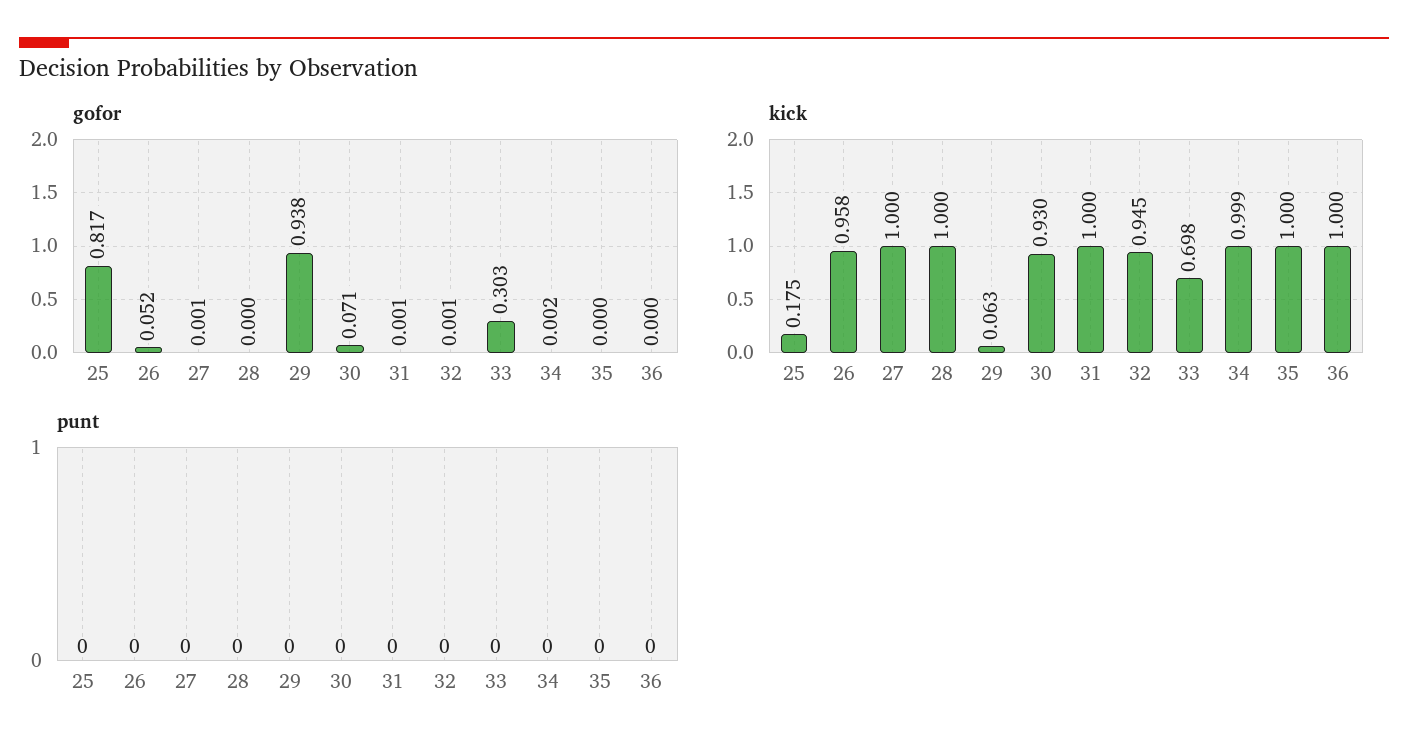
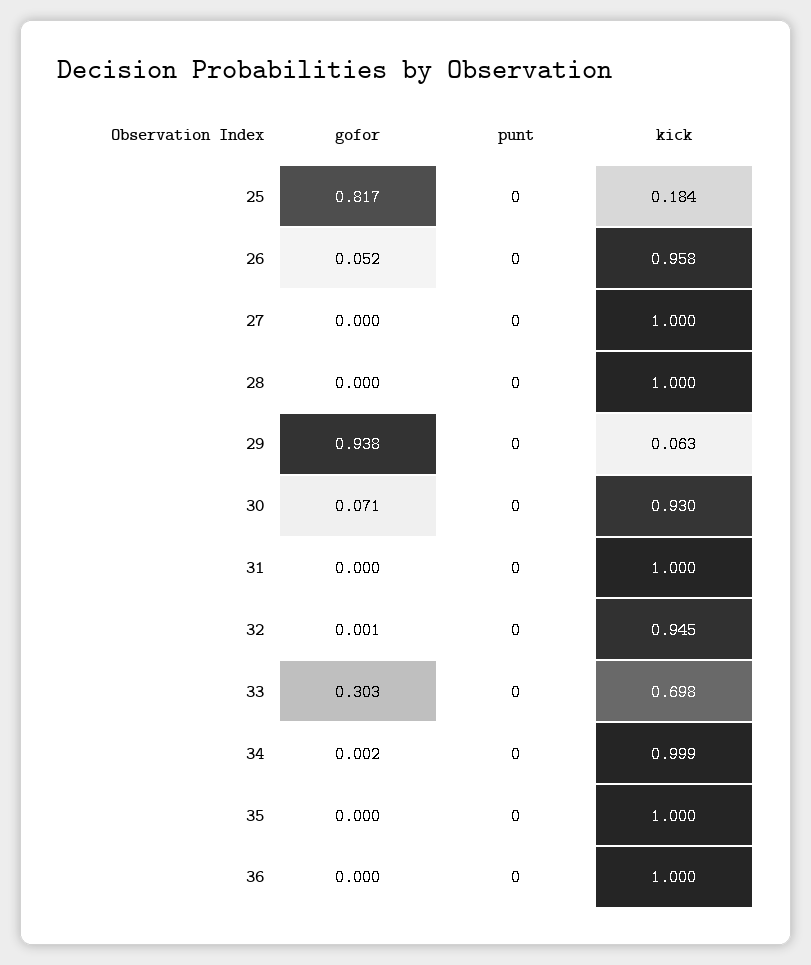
gofor, 27: 0.001 -> 0
gofor, 31: 0.001 -> 0
kick, 25: 0.175 -> 0.184

